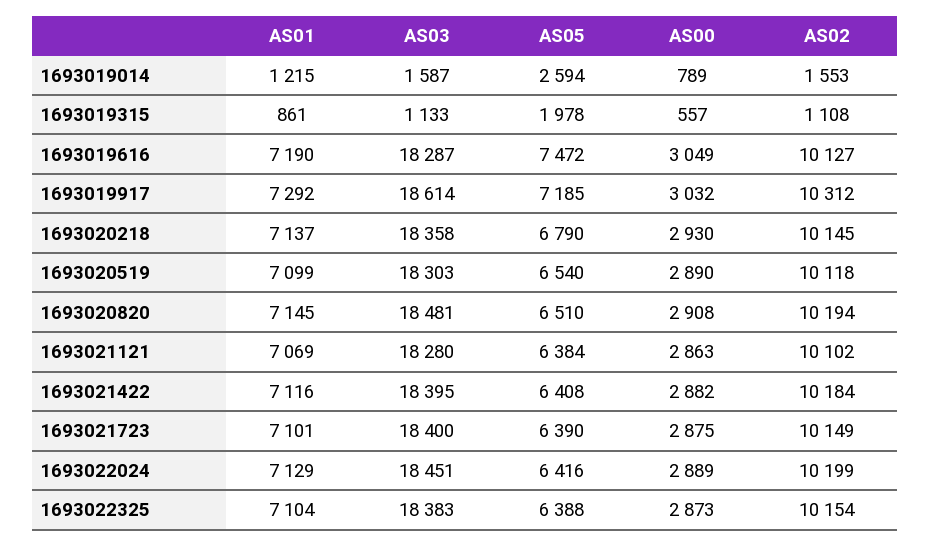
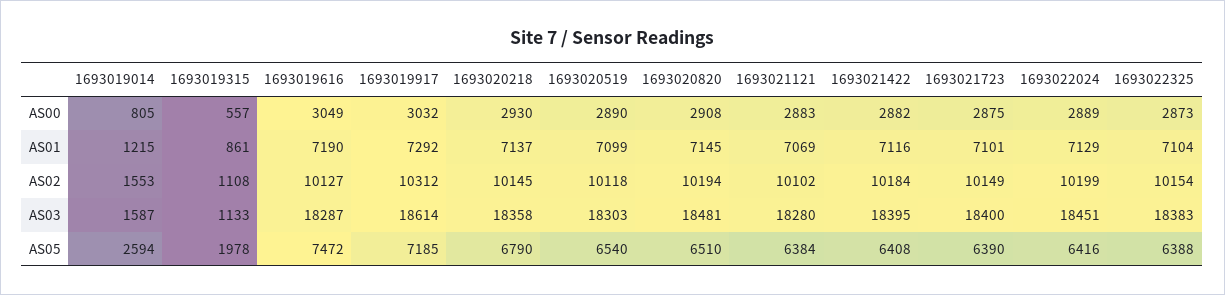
AS00, 1693019014: 789 -> 805
AS00, 1693021121: 2863 -> 2883

